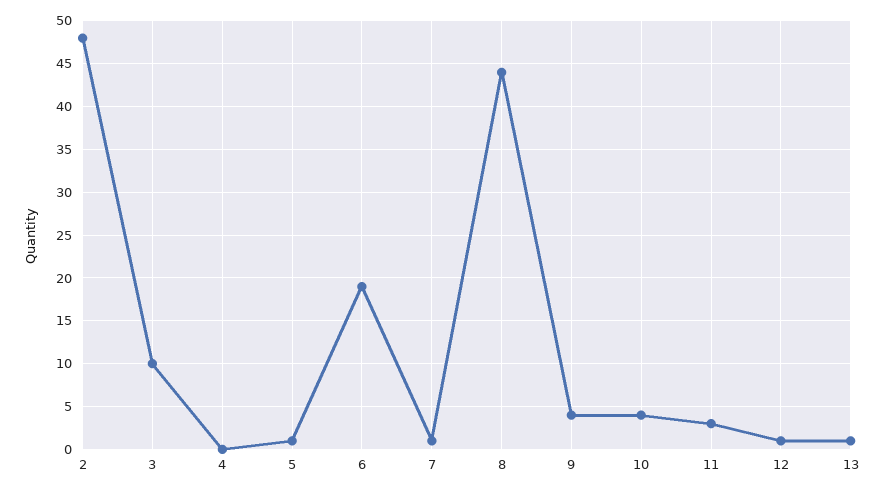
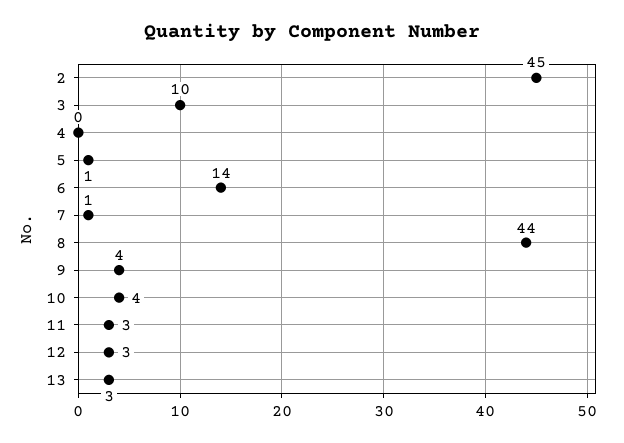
2: 48 -> 45
6: 19 -> 14
12: 1 -> 3
13: 1 -> 3

